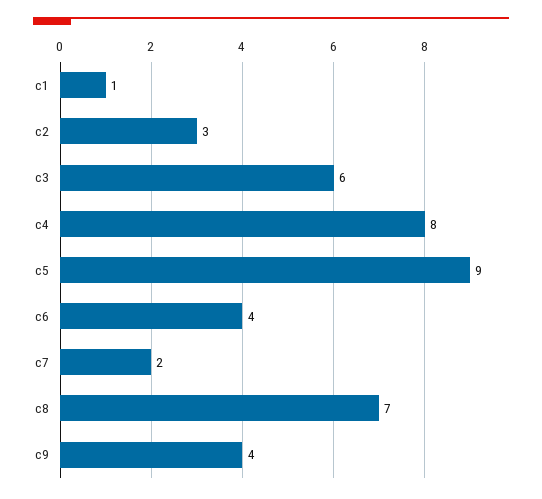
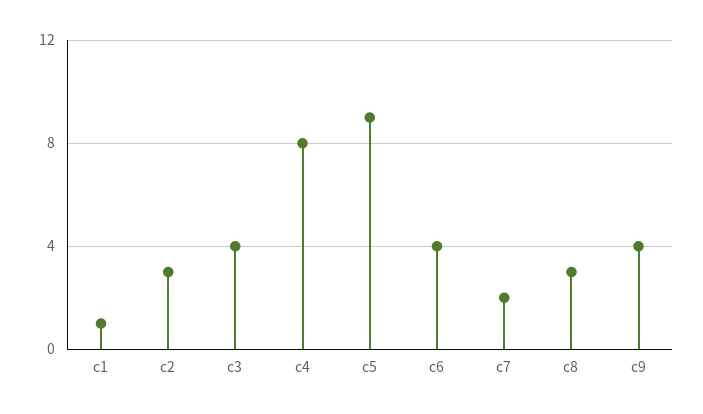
c3: 6 -> 4
c8: 7 -> 3

